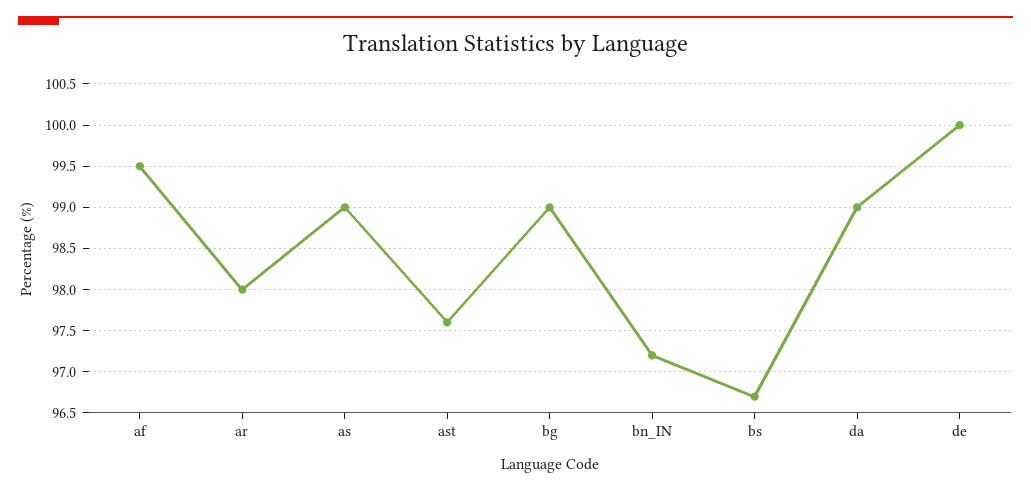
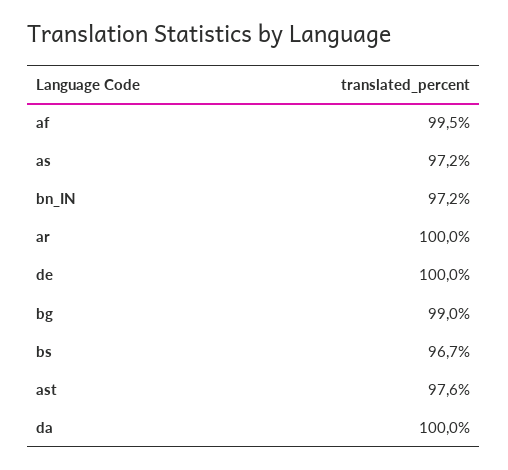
ar: 98 -> 100
as: 99 -> 97.2
da: 99 -> 100

